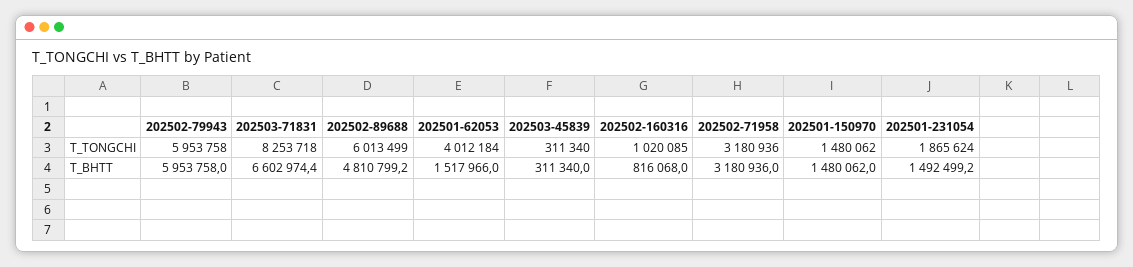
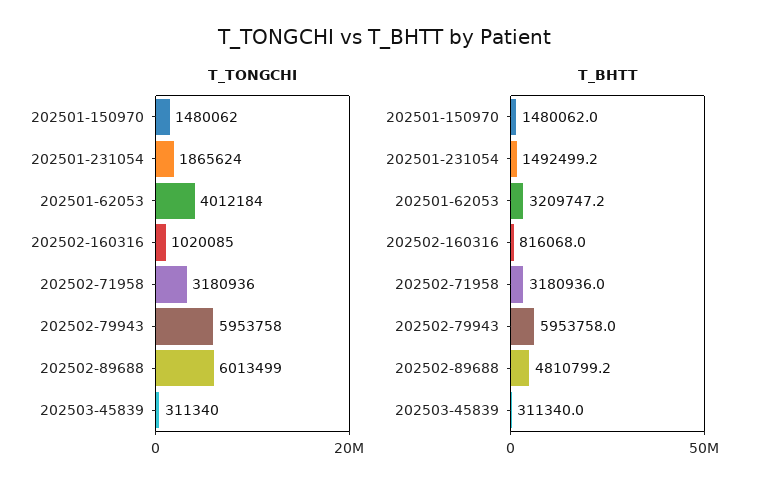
T_TONGCHI, 202503-71831: 8253718 -> none
T_BHTT, 202503-71831: 6602974.4 -> none
T_BHTT, 202501-62053: 1517966 -> 3209747.2

